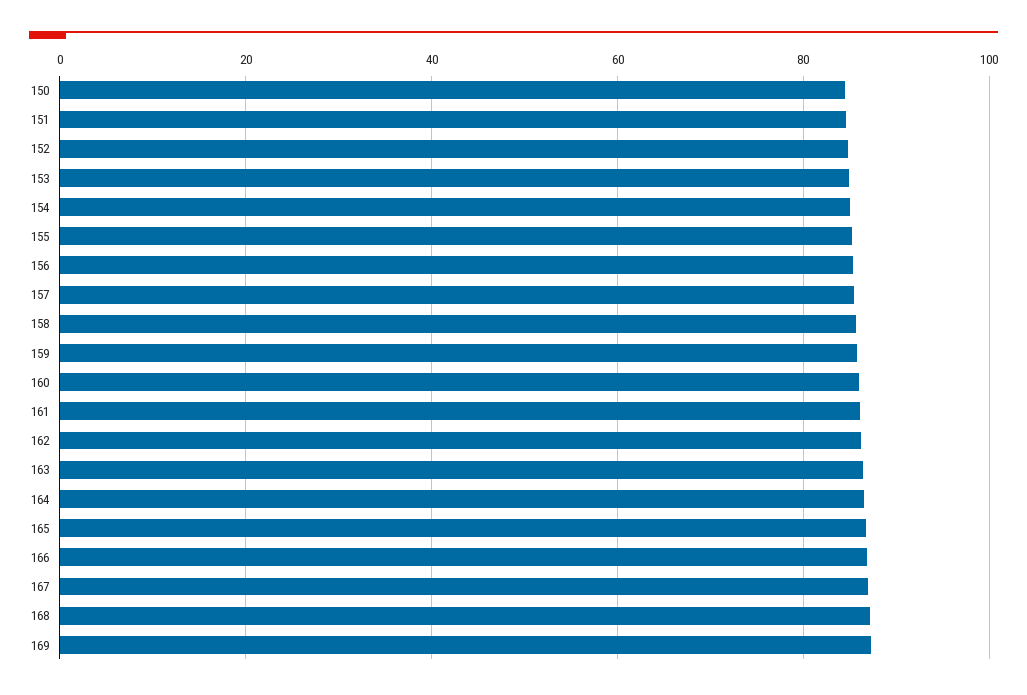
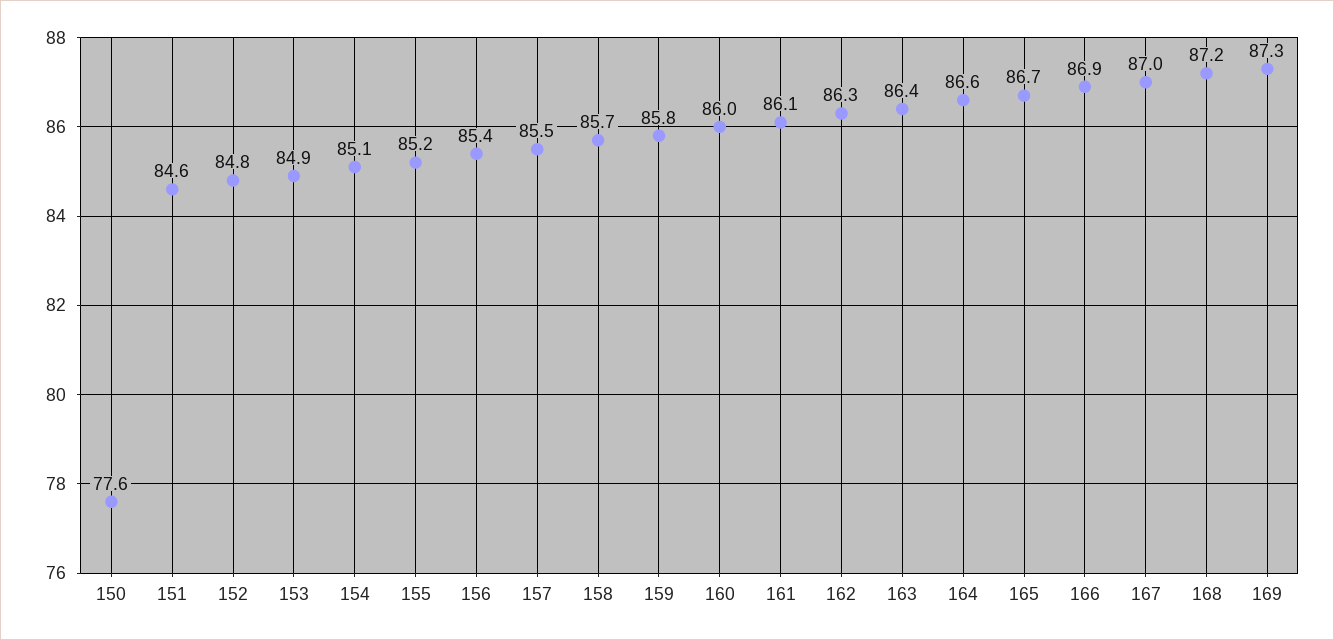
150: 84 -> 77.6

